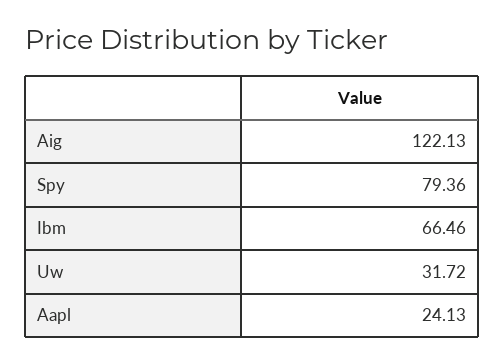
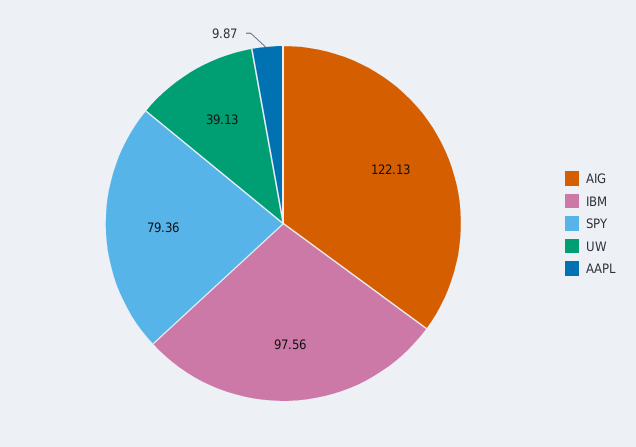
Ibm: 66.46 -> 97.56
Uw: 31.72 -> 39.13
Aapl: 24.13 -> 9.87

